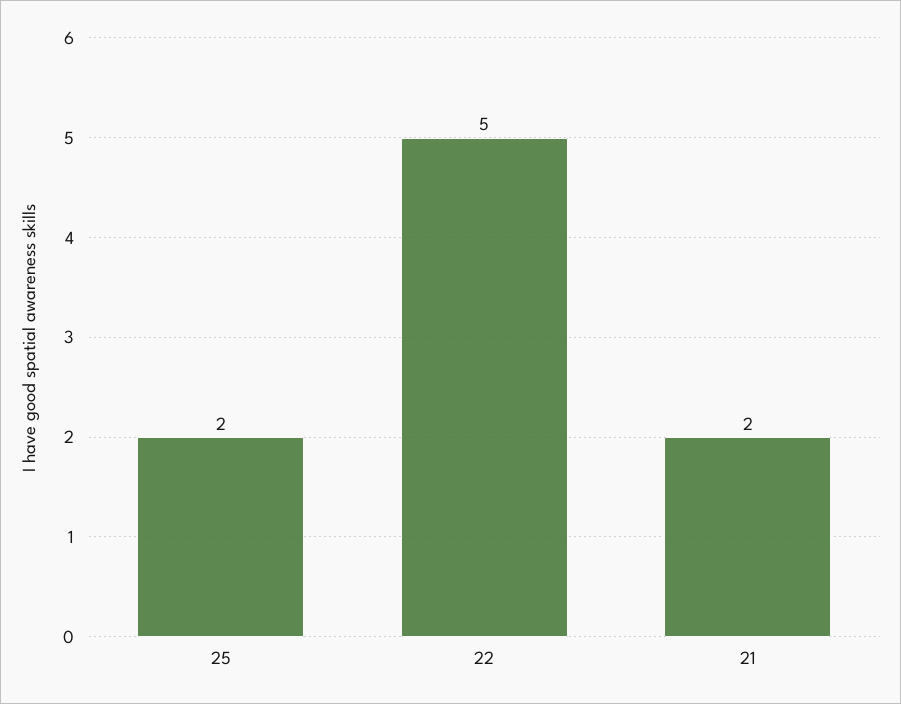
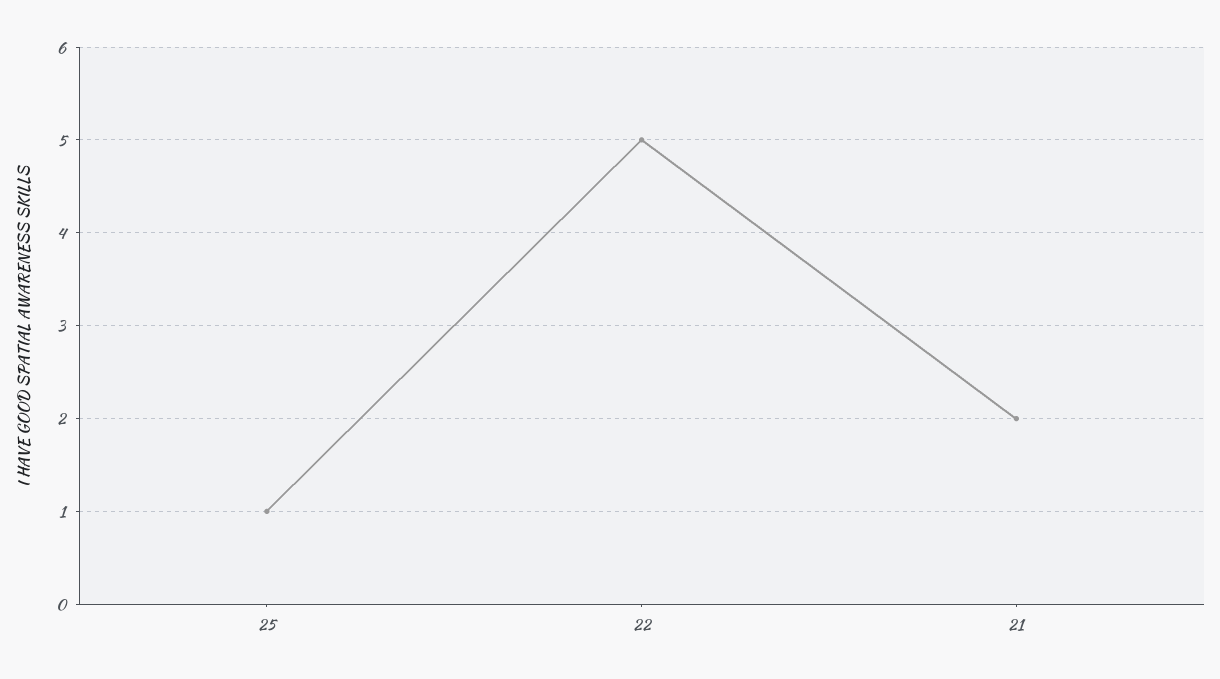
25: 2 -> 1

